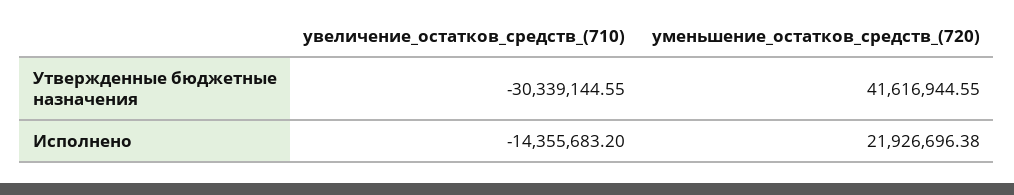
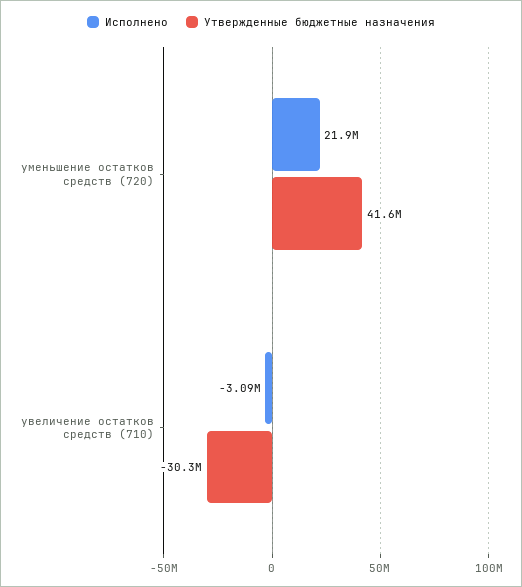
Исполнено, увеличение_остатков_средств_(710): -14355683.2 -> -3090000

